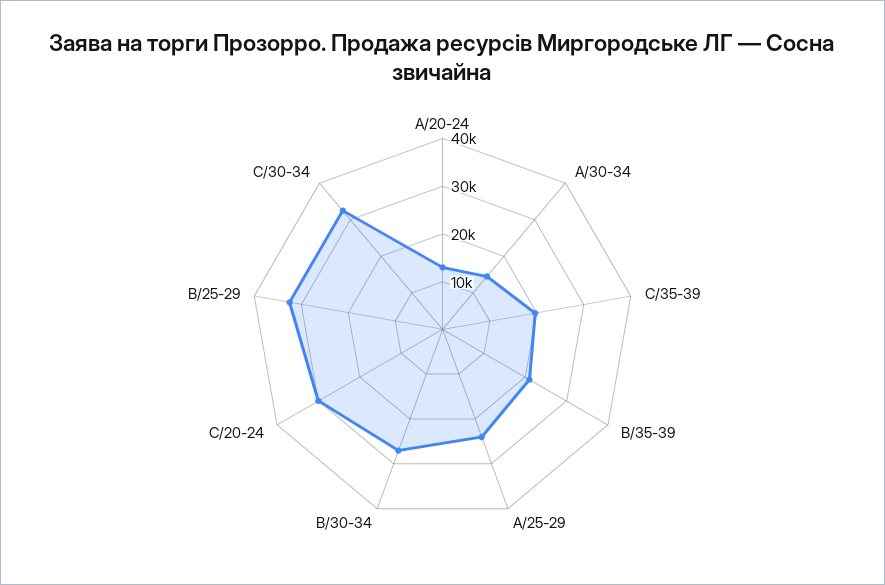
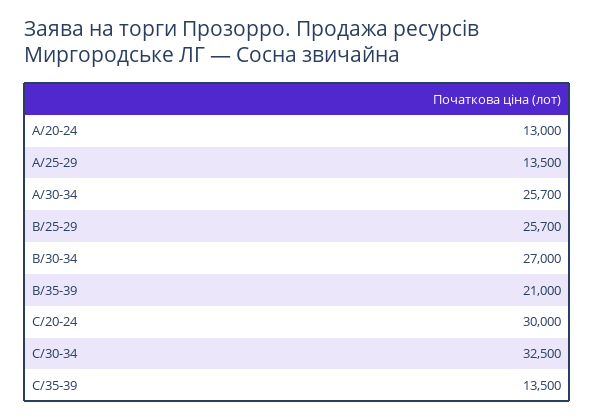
A/30-34: 14000 -> 25700
C/35-39: 20000 -> 13500
A/25-29: 24000 -> 13500
B/25-29: 32000 -> 25700

